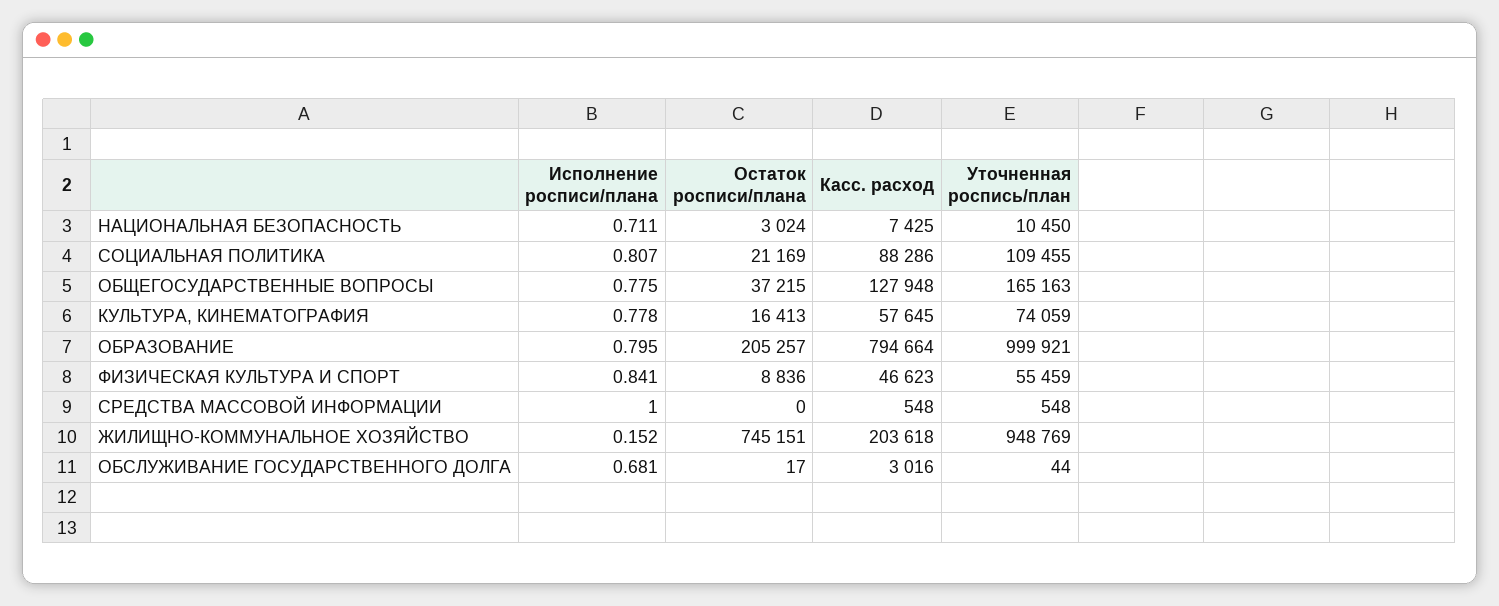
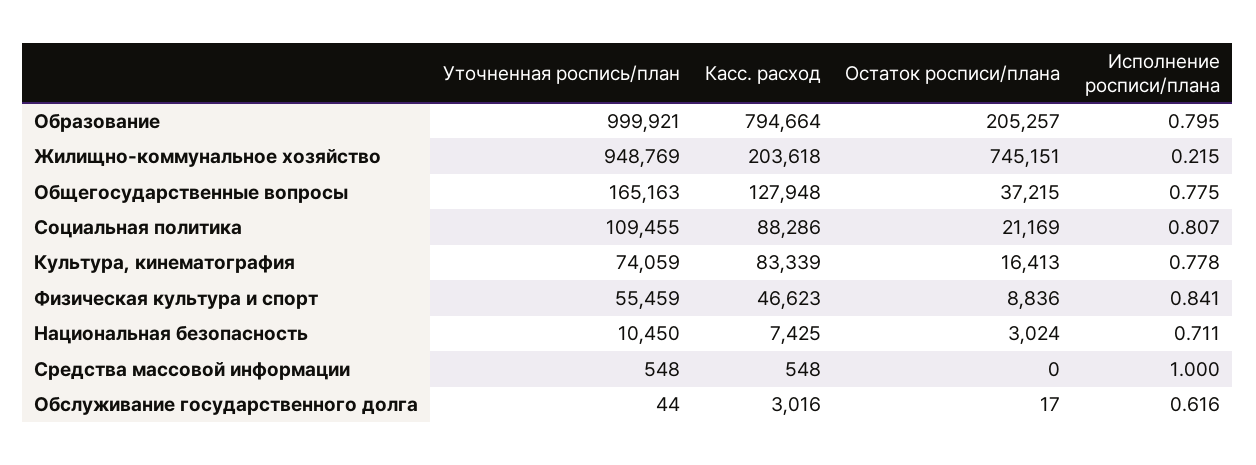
Касс. расход, КУЛЬТУРА, КИНЕМАТОГРАФИЯ: 57645 -> 83339
Исполнение росписи/плана, ЖИЛИЩНО-КОММУНАЛЬНОЕ ХОЗЯЙСТВО: 0.152 -> 0.215
Исполнение росписи/плана, ОБСЛУЖИВАНИЕ ГОСУДАРСТВЕННОГО ДОЛГА: 0.681 -> 0.616

